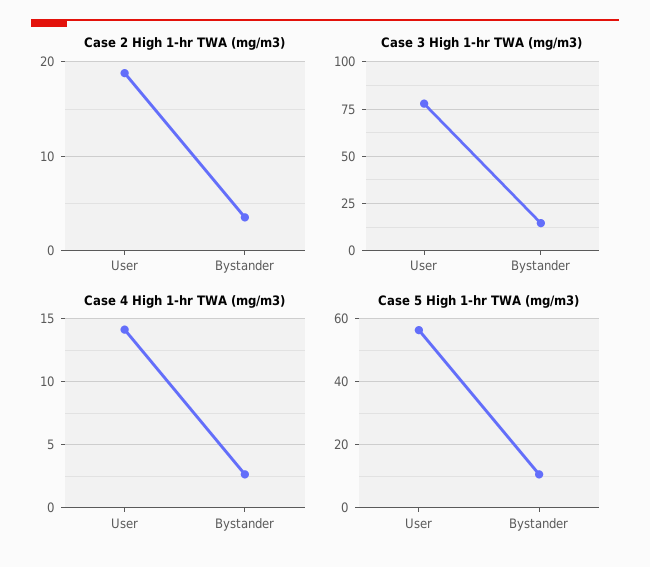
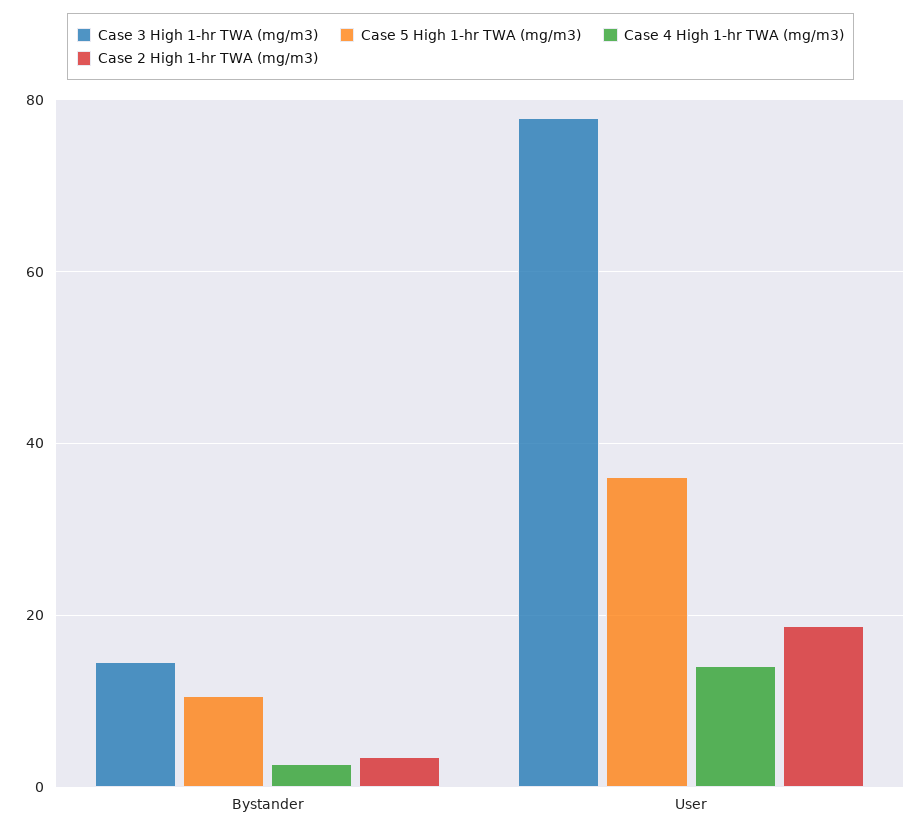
Case 5 High 1-hr TWA (mg/m3), User: 56 -> 36

